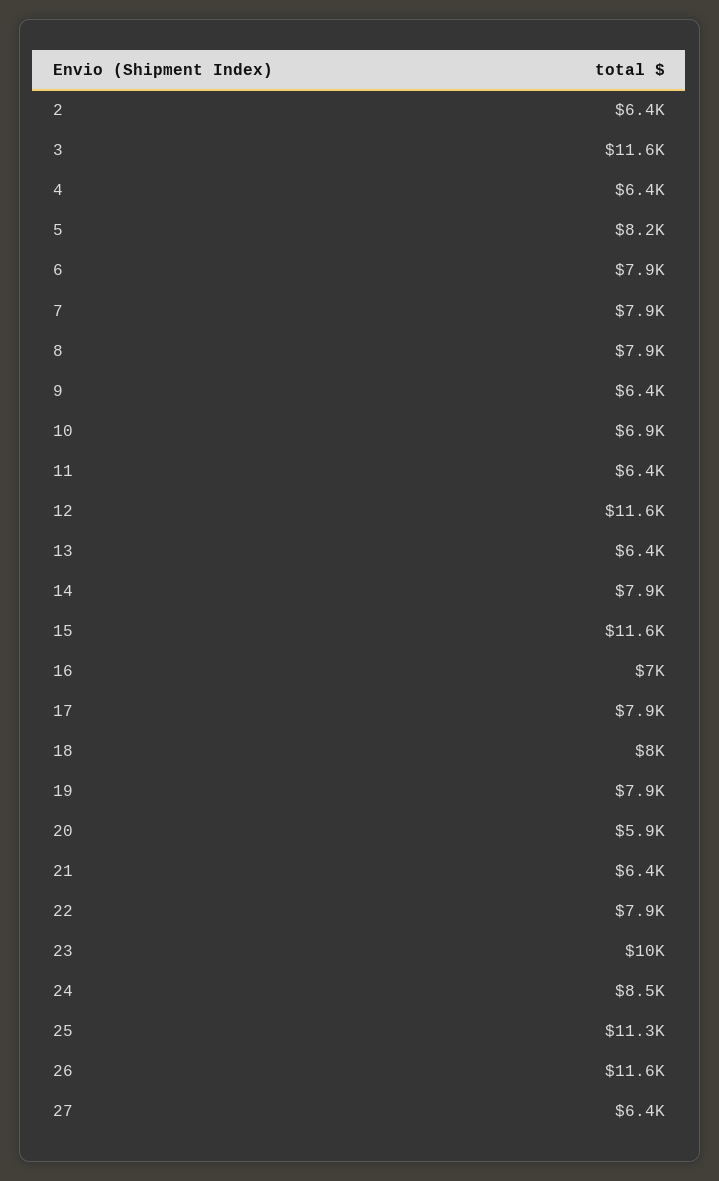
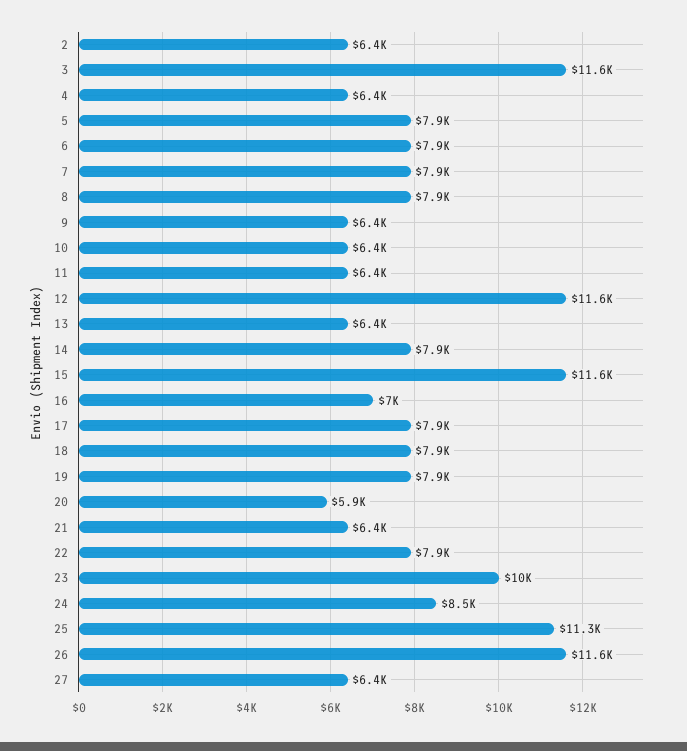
5: 8200 -> 7900
10: 6900 -> 6400
18: 8000 -> 7900

